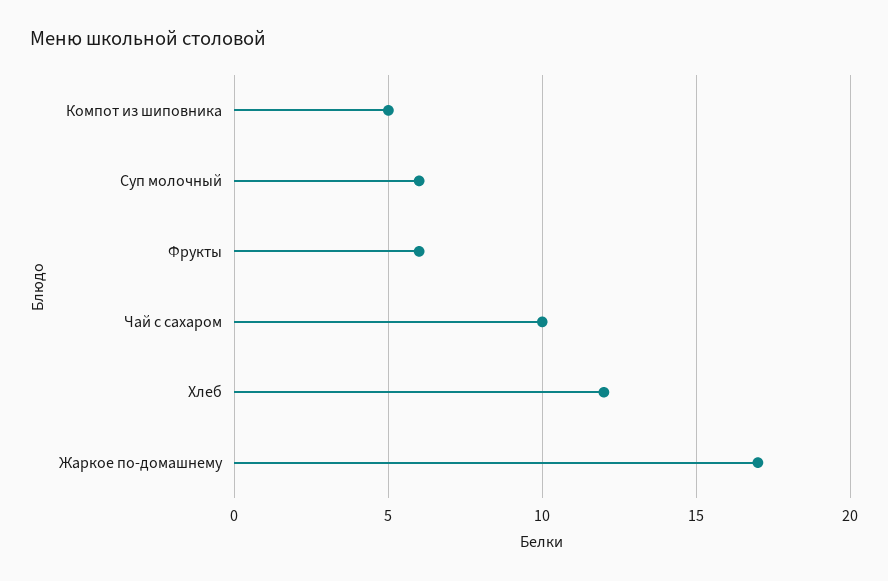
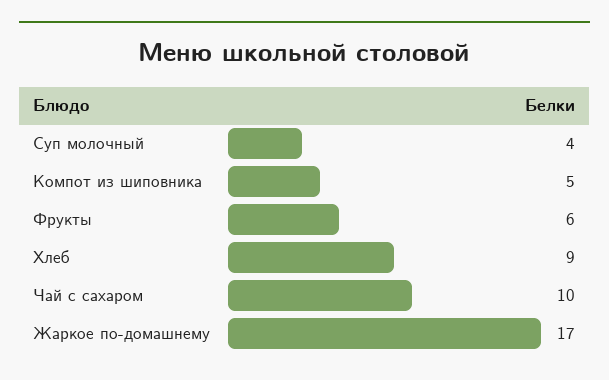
Суп молочный: 6 -> 4
Хлеб: 12 -> 9

